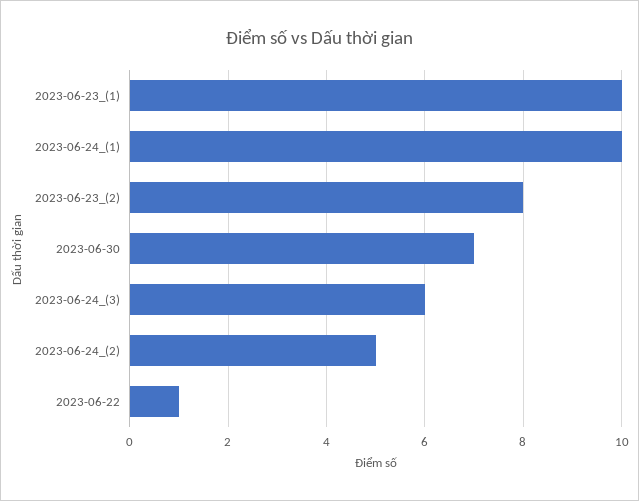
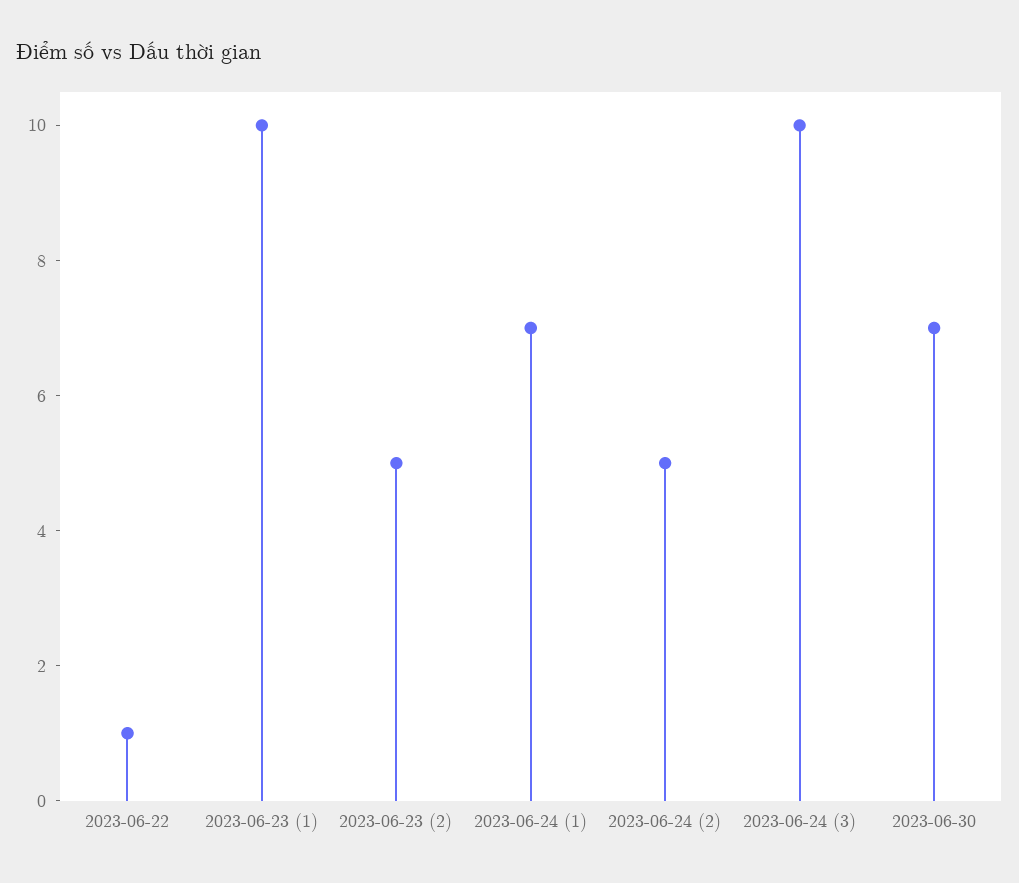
2023-06-24_(1): 10 -> 7
2023-06-23_(2): 8 -> 5
2023-06-24_(3): 6 -> 10

